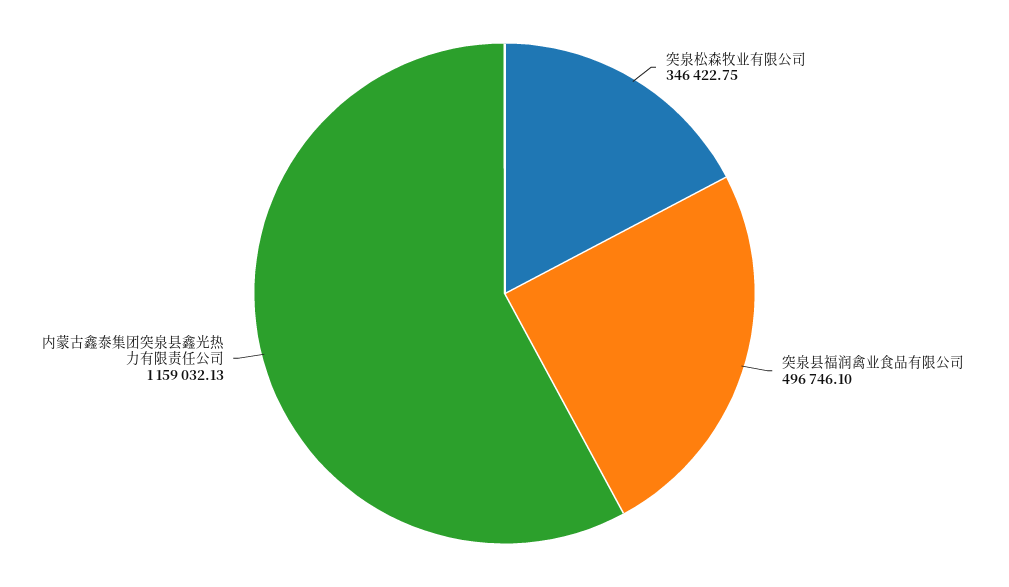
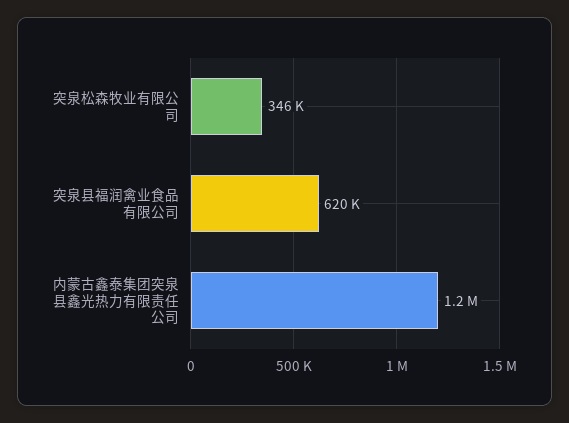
突泉县福润禽业食品有限公司: 496746.1 -> 620000

